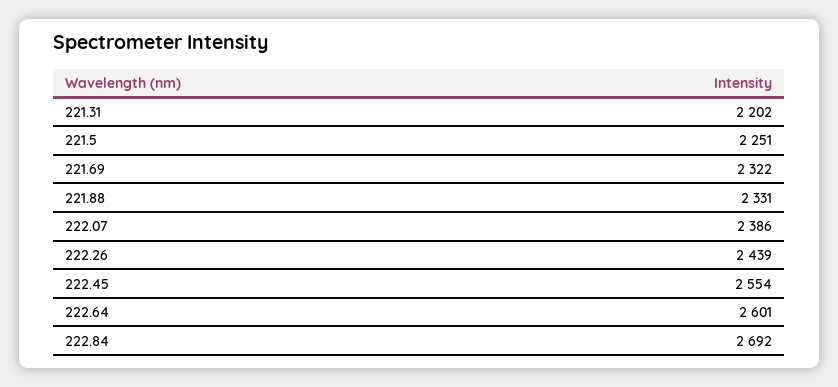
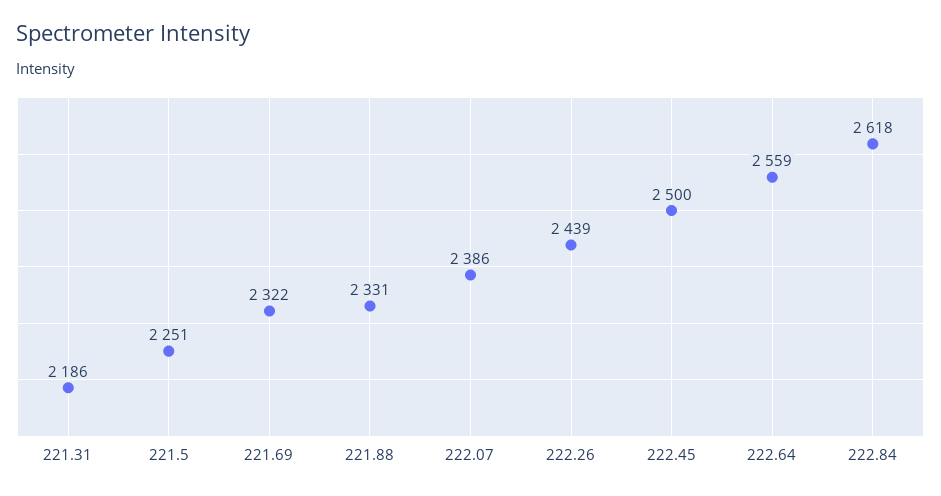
221.31: 2202 -> 2186
222.45: 2554 -> 2500
222.64: 2601 -> 2559
222.84: 2692 -> 2618

